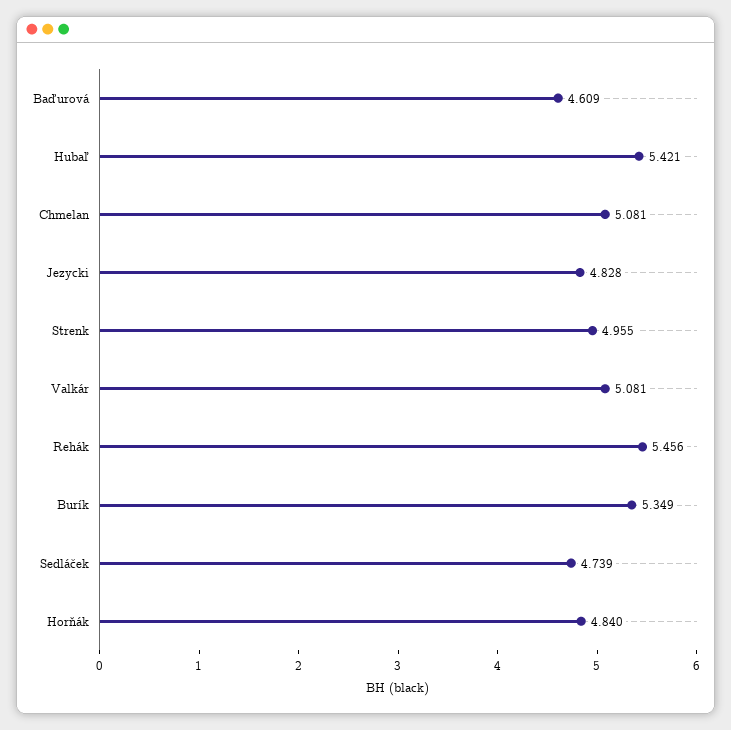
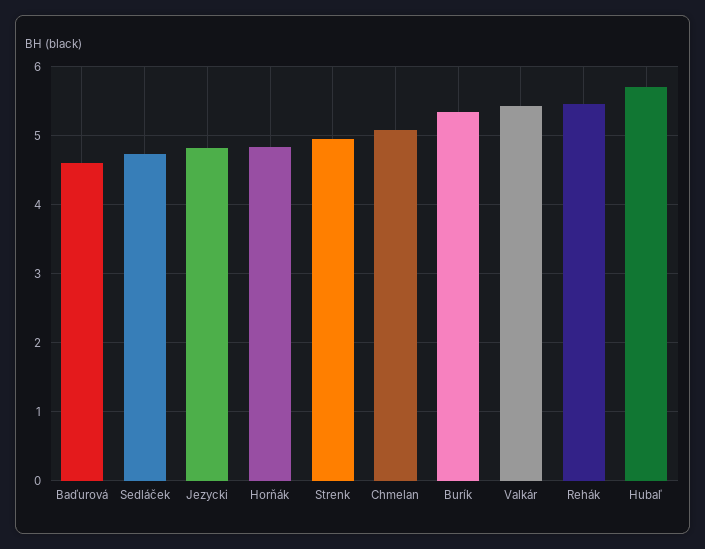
Hubaľ: 5.421 -> 5.7
Valkár: 5.081 -> 5.4

